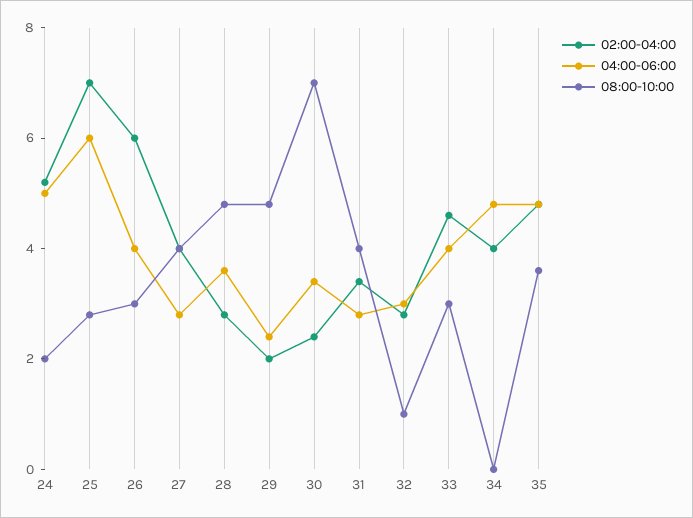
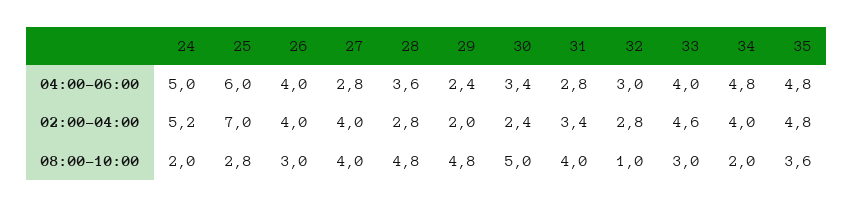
02:00-04:00, 26: 6 -> 4
08:00-10:00, 30: 7 -> 5
08:00-10:00, 34: 0 -> 2

